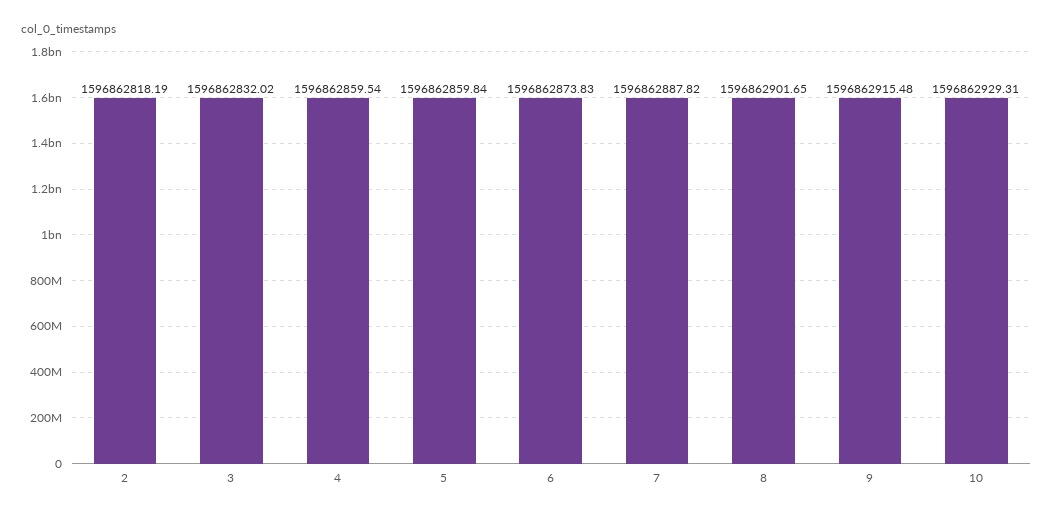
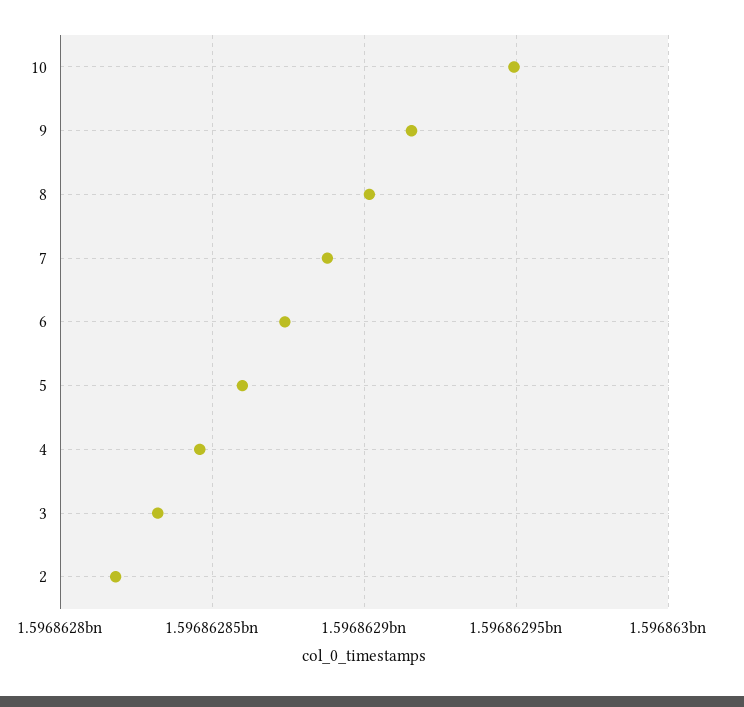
4: 1596862859.54 -> 1596862845
10: 1596862929.31 -> 1596862950

